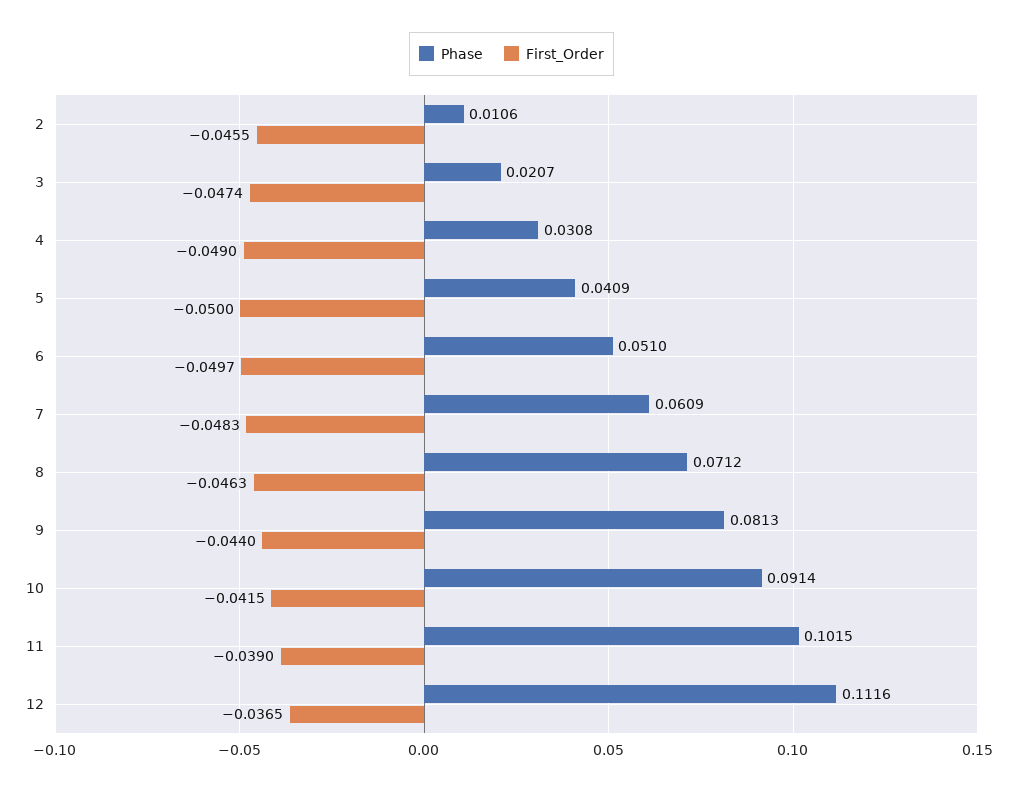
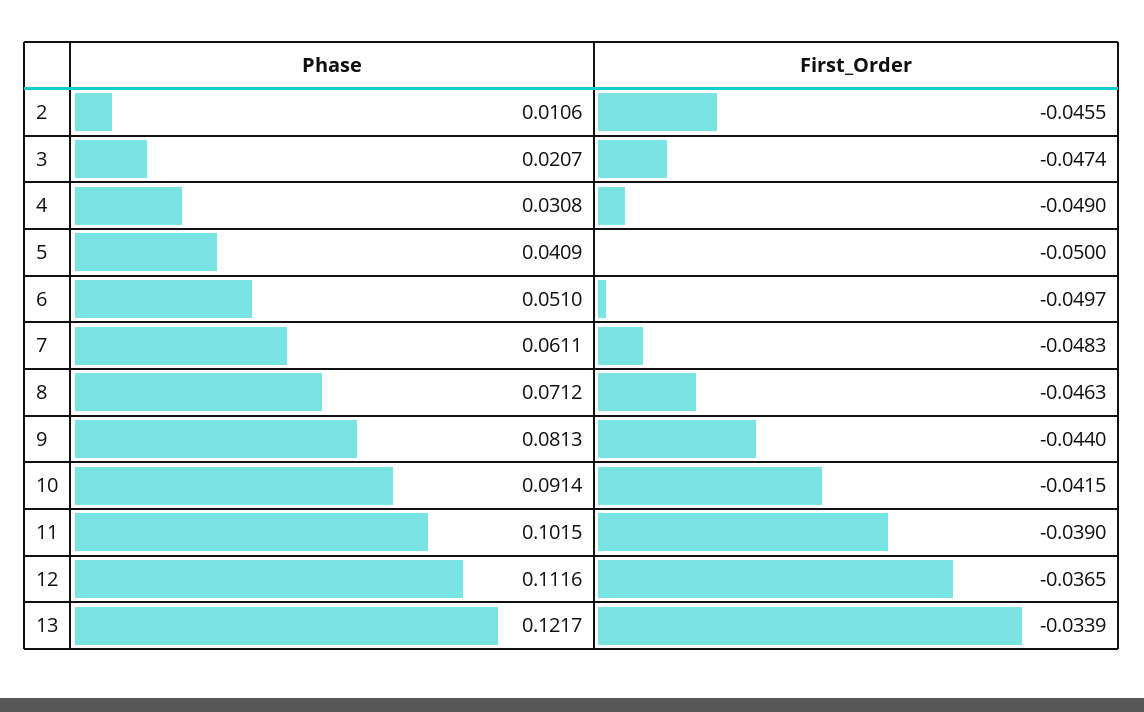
Phase, 7: 0.0609 -> 0.0611
Phase, 13: none -> 0.1217
First_Order, 13: none -> -0.0339

